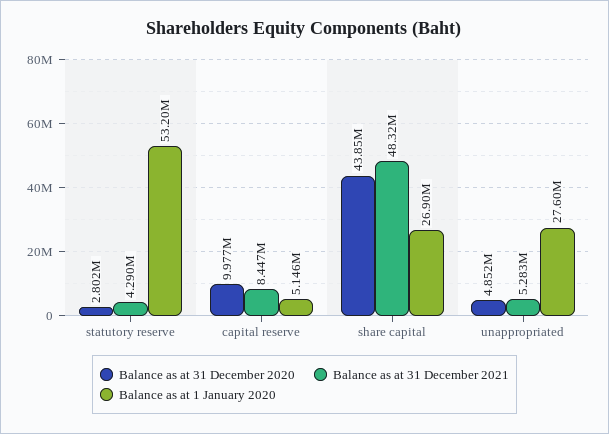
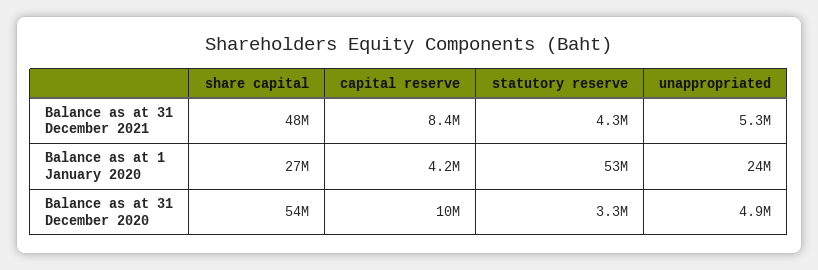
Balance as at 31 December 2020, statutory reserve: 2802000 -> 3300000
Balance as at 1 January 2020, capital reserve: 5146000 -> 4200000
Balance as at 31 December 2020, share capital: 43850000 -> 54000000
Balance as at 1 January 2020, unappropriated: 27600000 -> 24000000

